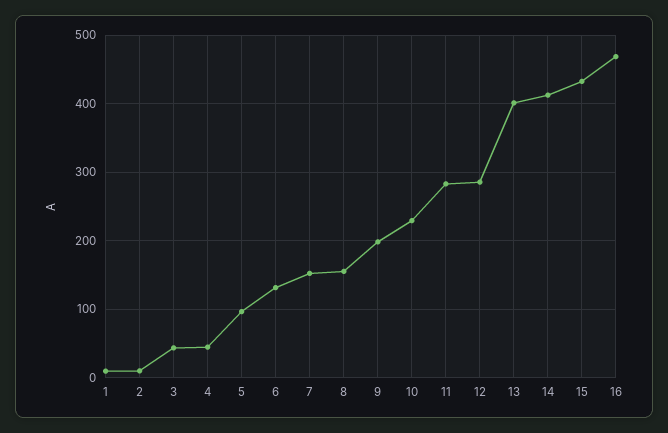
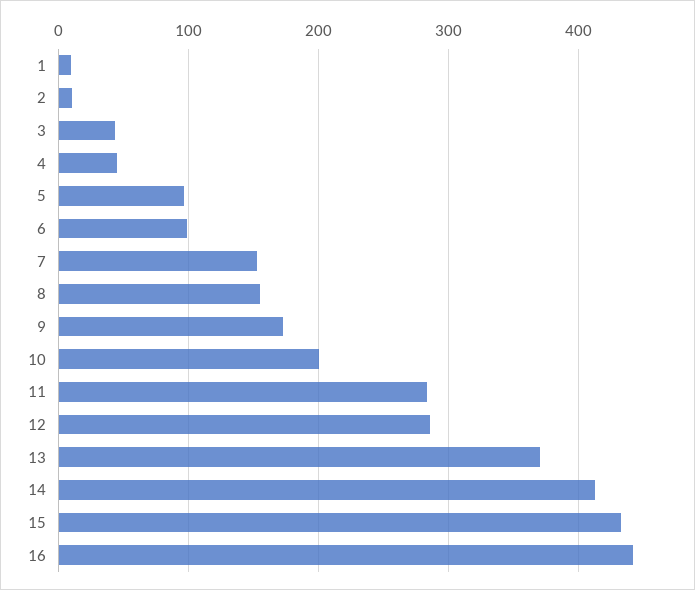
6: 130 -> 100
9: 200 -> 170
10: 230 -> 200
13: 400 -> 370
16: 470 -> 440

